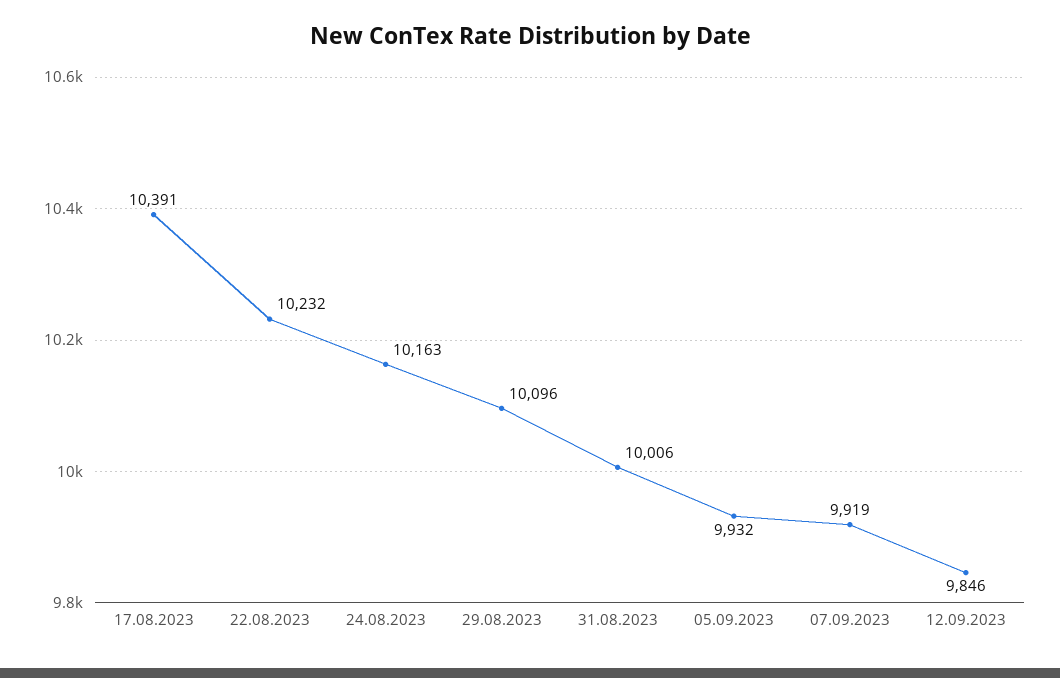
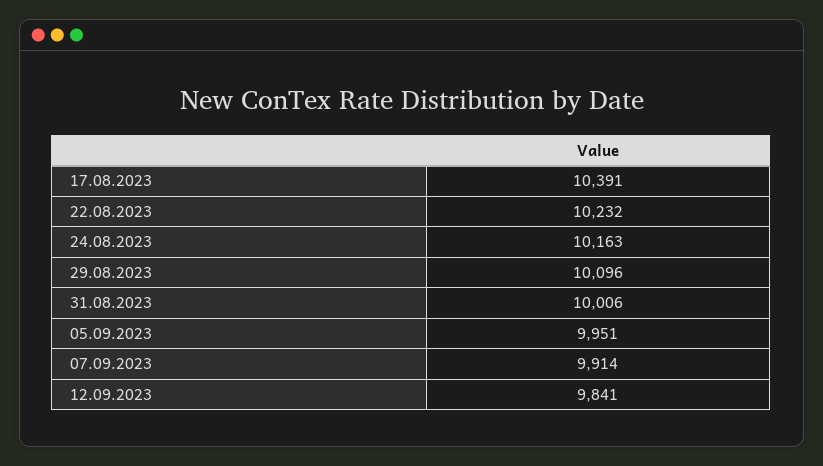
05.09.2023: 9932 -> 9951
07.09.2023: 9919 -> 9914
12.09.2023: 9846 -> 9841

